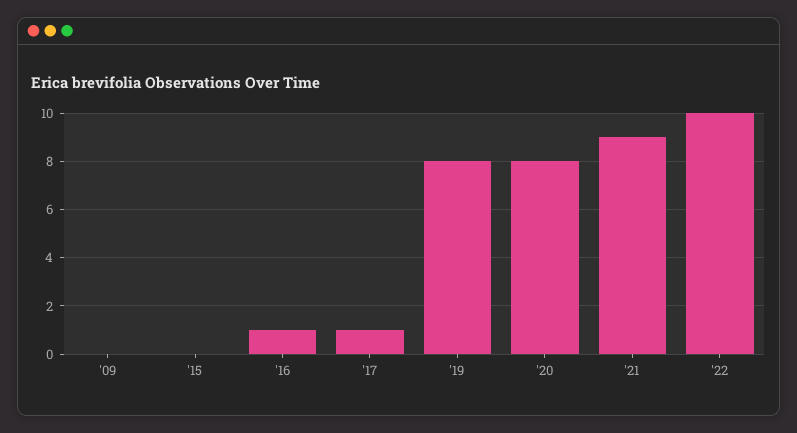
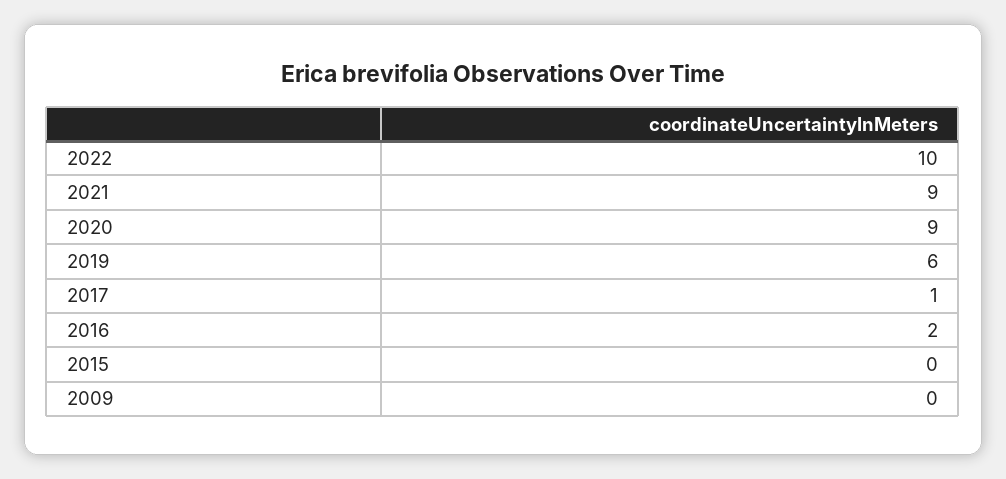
'16: 1 -> 2
'19: 8 -> 6
'20: 8 -> 9

